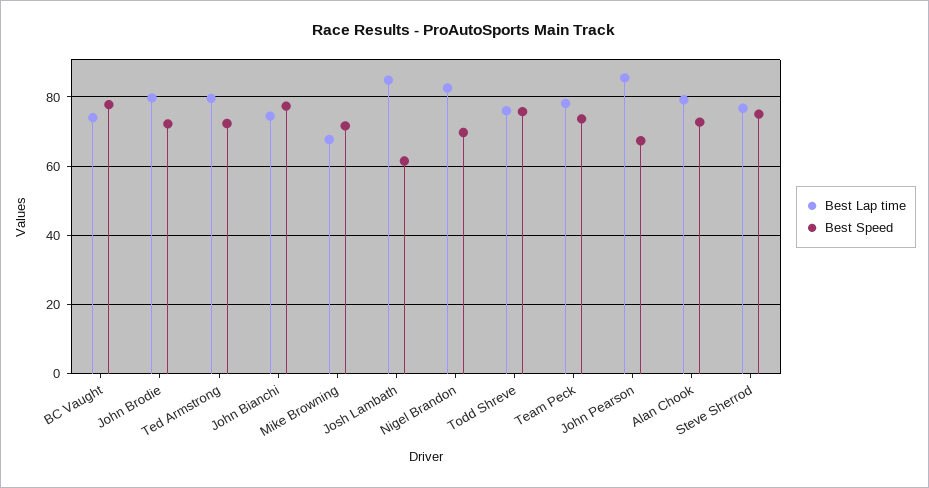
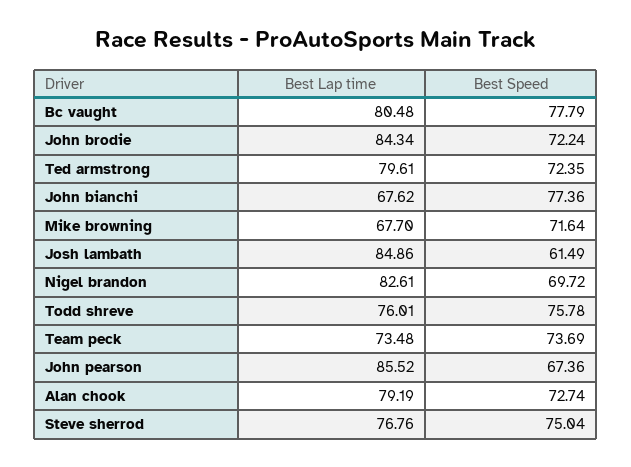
Best Lap time, BC Vaught: 74 -> 80.48
Best Lap time, John Brodie: 80 -> 84.34
Best Lap time, John Bianchi: 74 -> 67.62
Best Lap time, Team Peck: 78 -> 73.48

